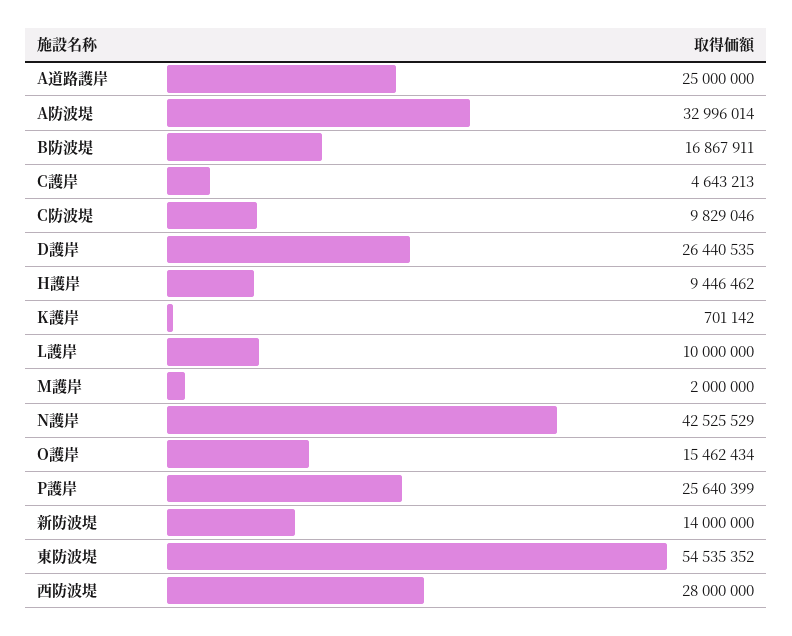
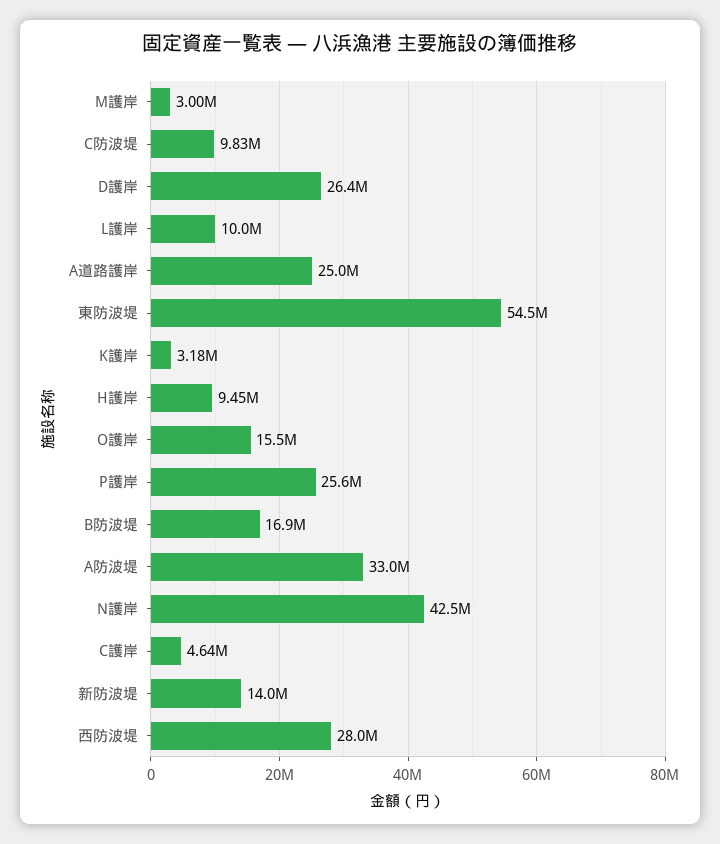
K護岸: 701142 -> 3180000
M護岸: 2000000 -> 3000000

